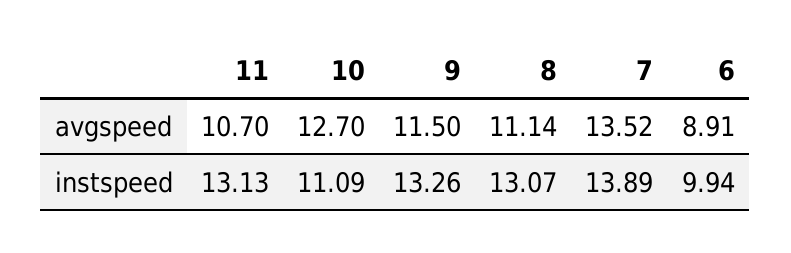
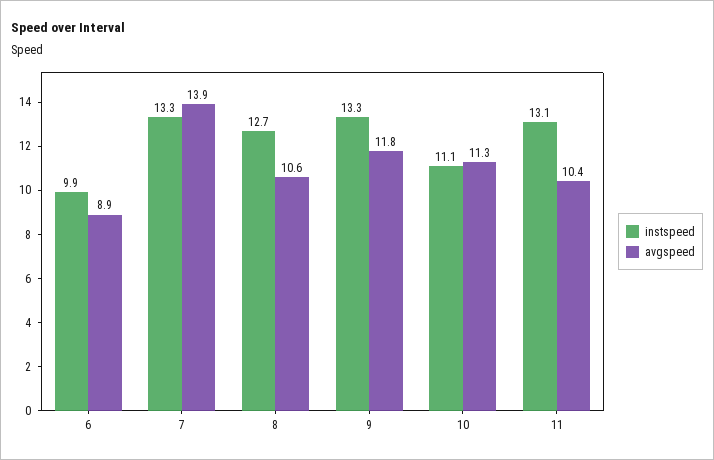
avgspeed, 11: 10.7 -> 10.4
avgspeed, 10: 12.7 -> 11.3
avgspeed, 9: 11.5 -> 11.8
avgspeed, 8: 11.14 -> 10.6
avgspeed, 7: 13.52 -> 13.9
instspeed, 8: 13.07 -> 12.7
instspeed, 7: 13.89 -> 13.3

